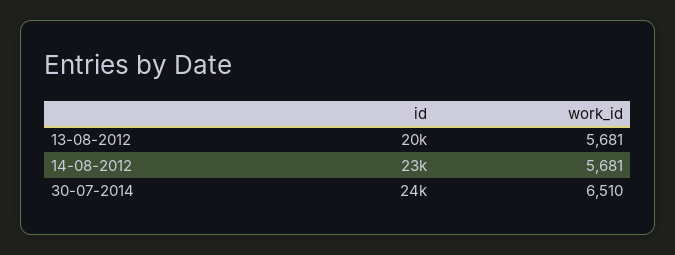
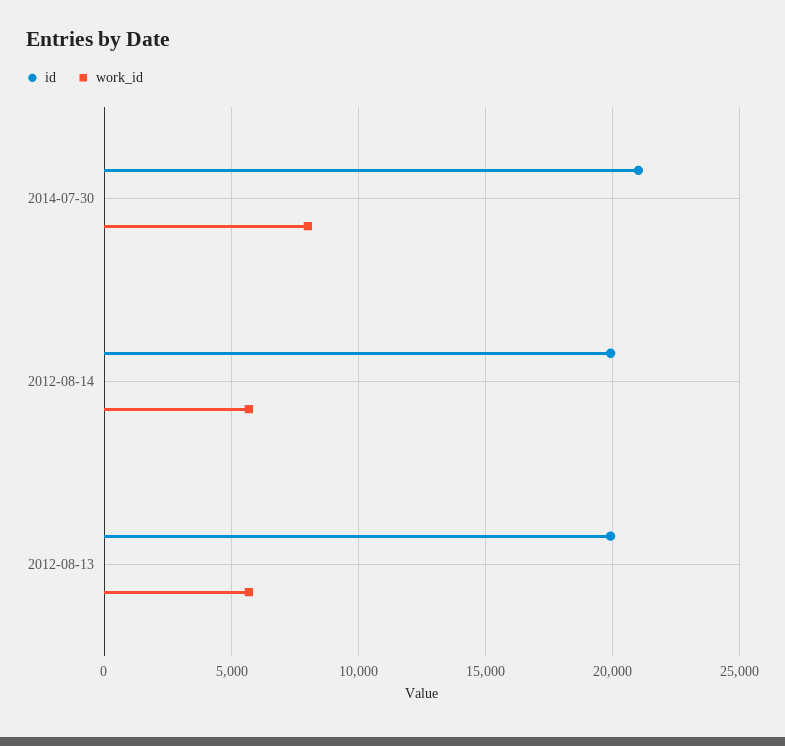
id, 14-08-2012: 23000 -> 20000
id, 30-07-2014: 24000 -> 21000
work_id, 30-07-2014: 6510 -> 8000

